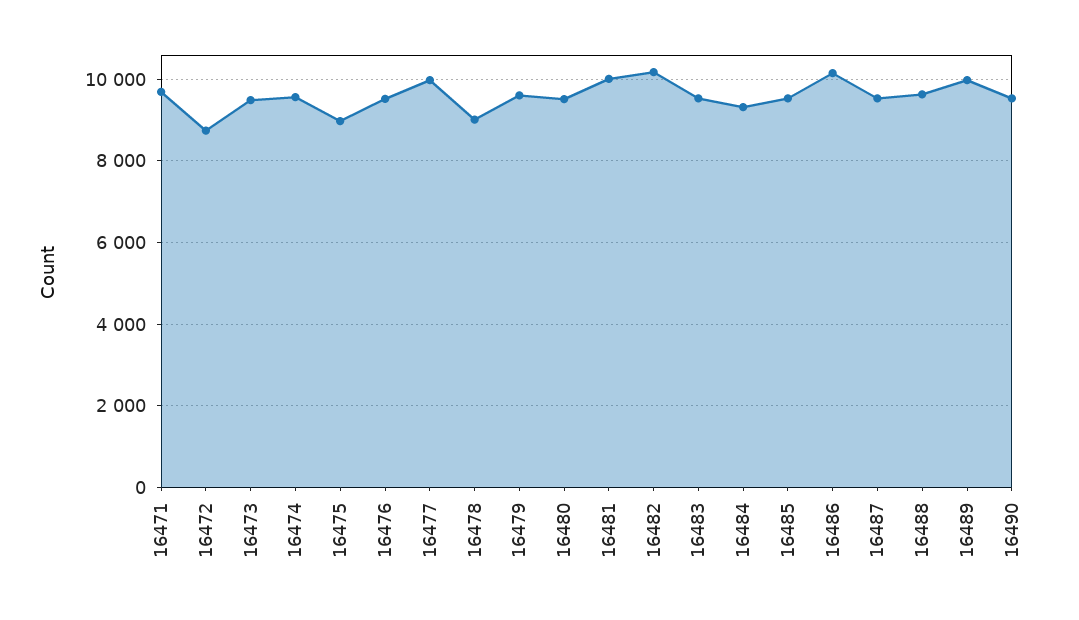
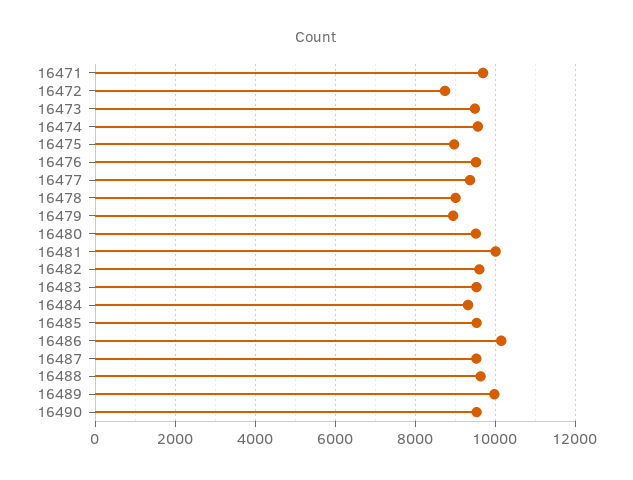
16477: 10000 -> 9400
16479: 9600 -> 9000
16482: 10200 -> 9600

